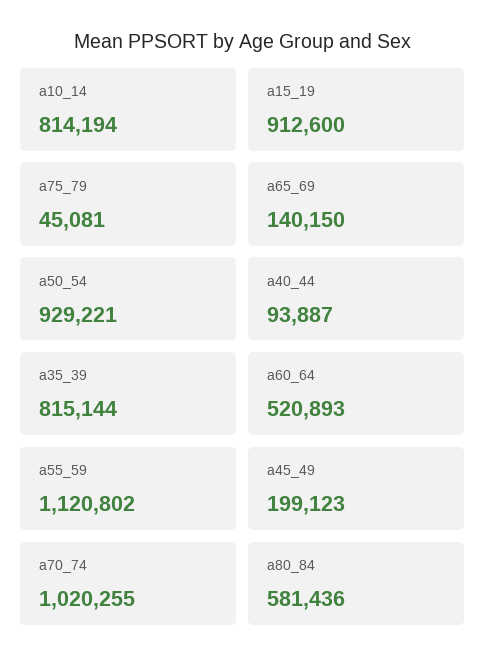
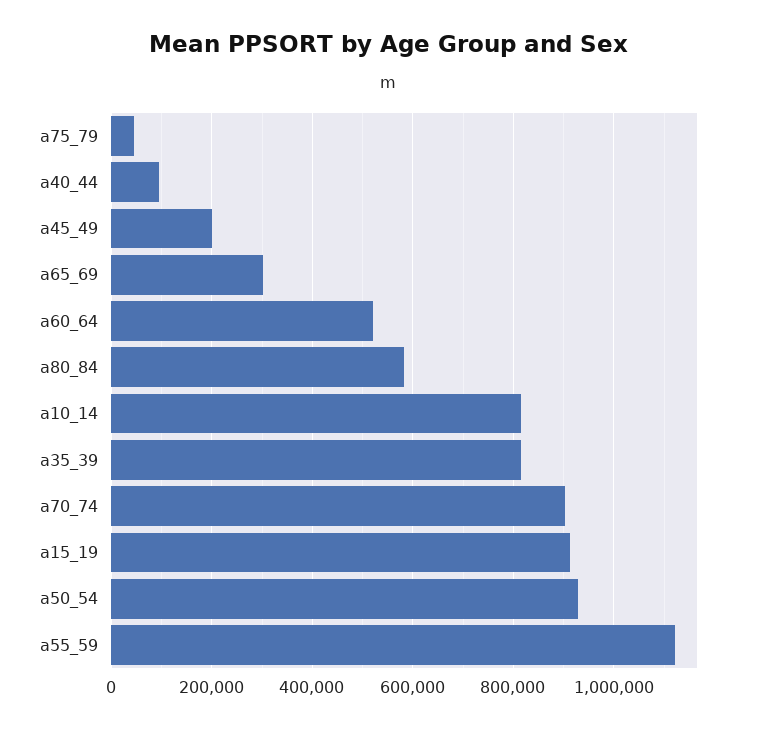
a65_69: 140150 -> 300000
a70_74: 1020255 -> 900000

